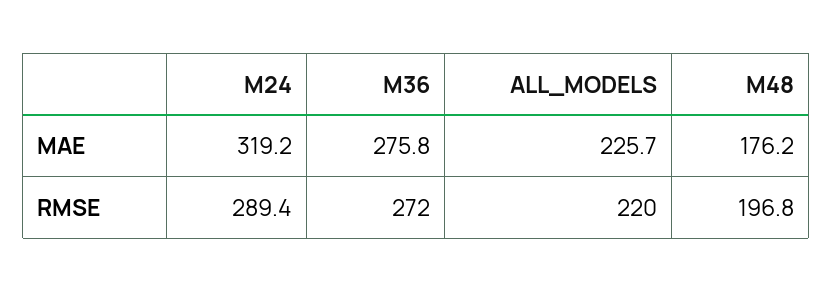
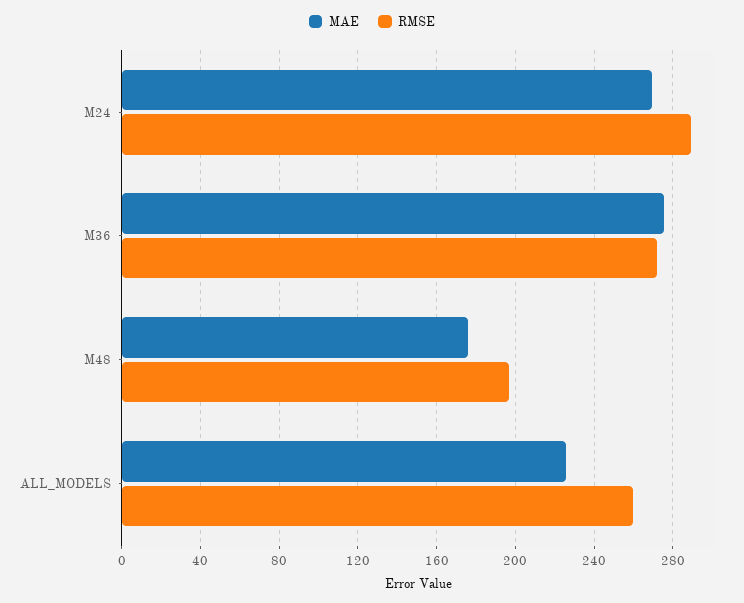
MAE, M24: 319.2 -> 270
RMSE, ALL_MODELS: 220 -> 260

